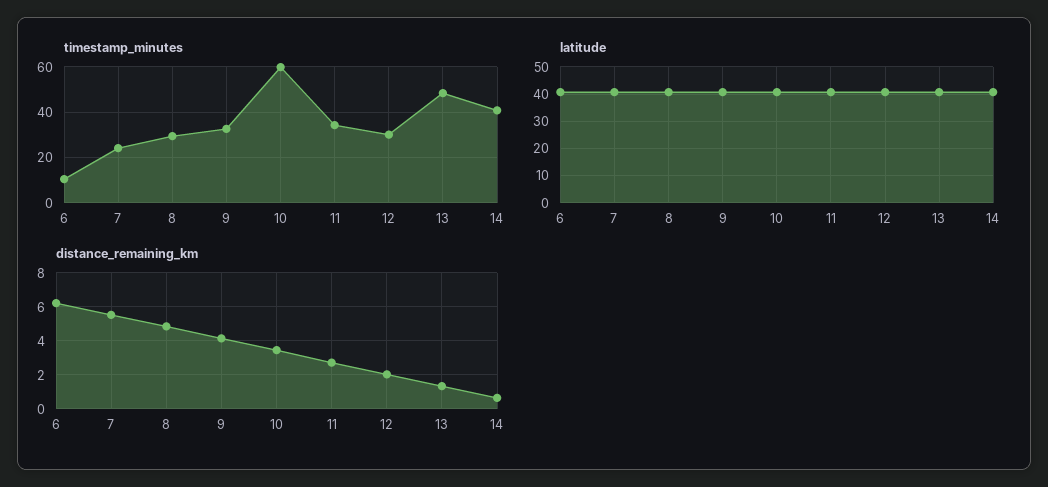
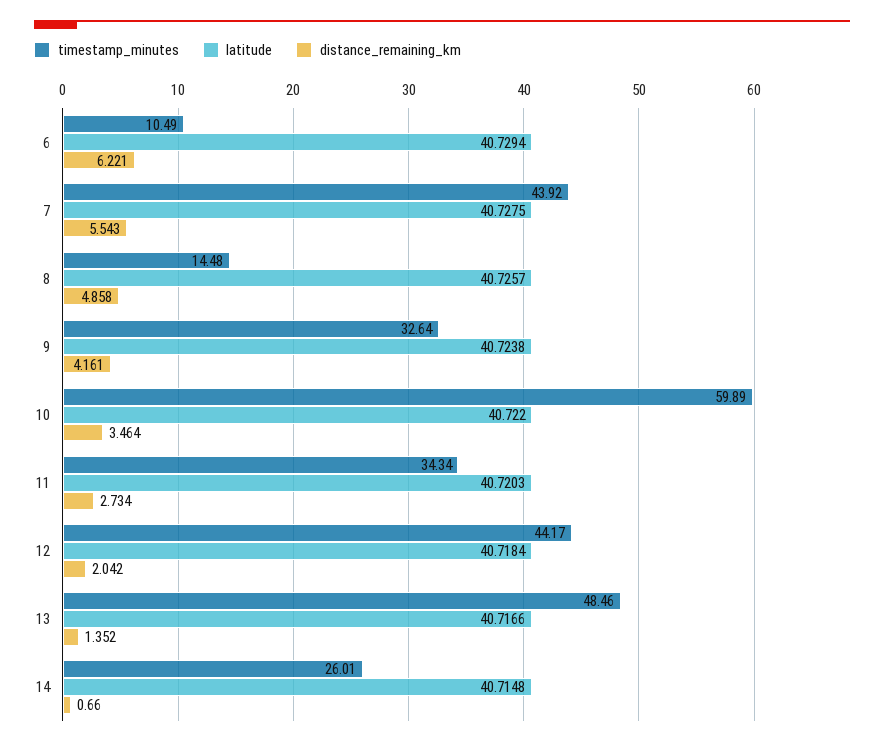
timestamp_minutes, 7: 25 -> 43.92
timestamp_minutes, 8: 30 -> 14.48
timestamp_minutes, 12: 30 -> 44.17
timestamp_minutes, 14: 40 -> 26.01

